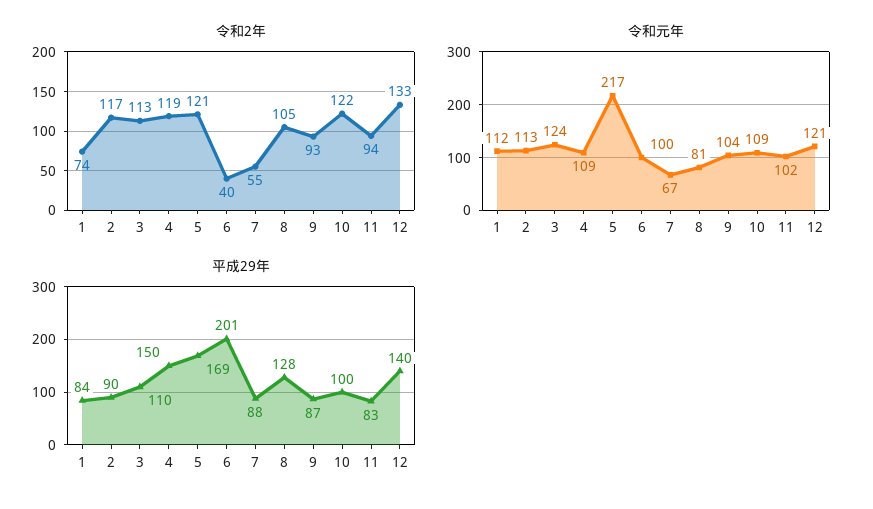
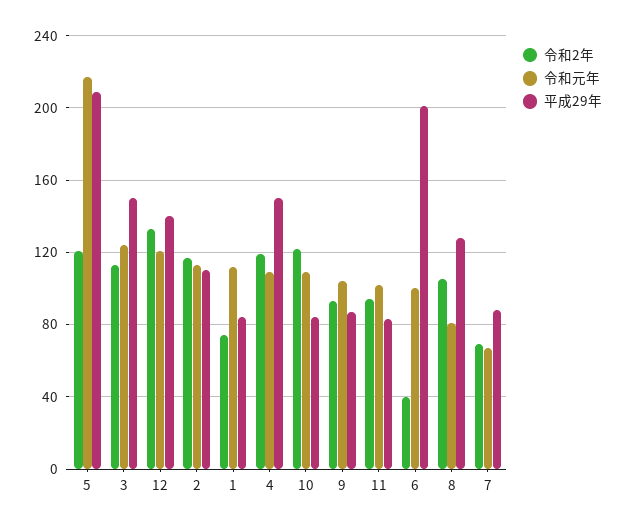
令和2年, 7: 55 -> 70
平成29年, 2: 90 -> 110
平成29年, 3: 110 -> 150
平成29年, 5: 169 -> 210
平成29年, 10: 100 -> 85

